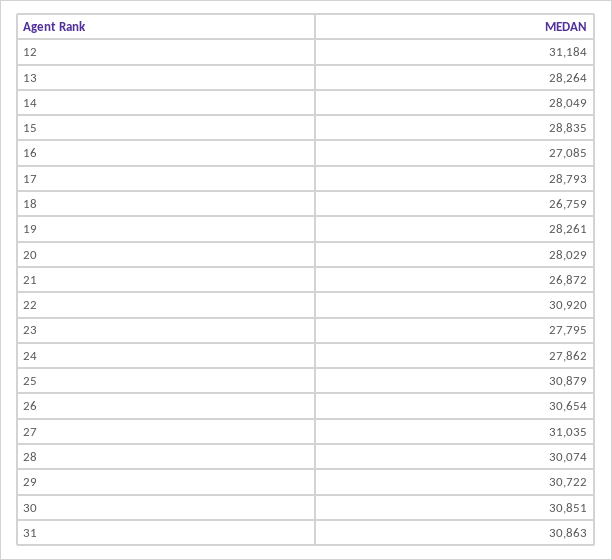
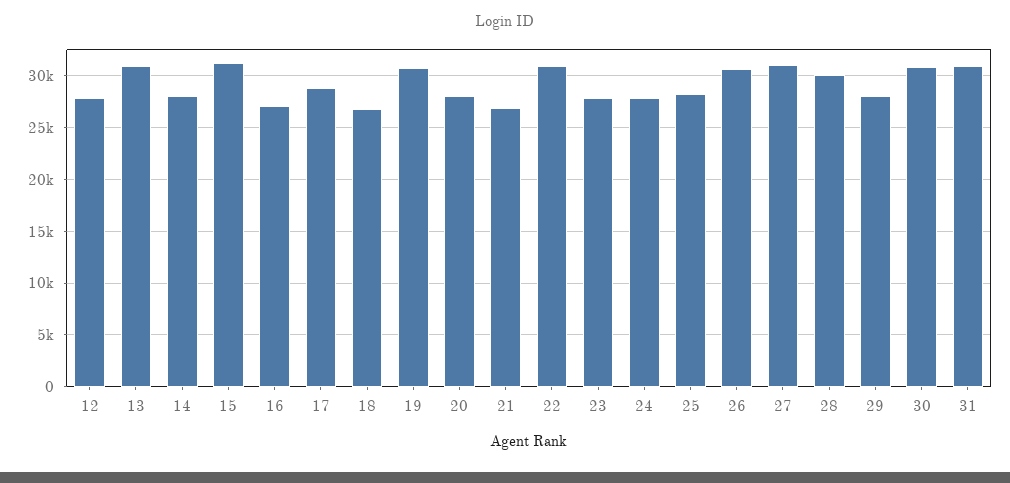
12: 31184 -> 28000
13: 28264 -> 31000
15: 28835 -> 31000
19: 28261 -> 31000
25: 30879 -> 28000
29: 30722 -> 28000

